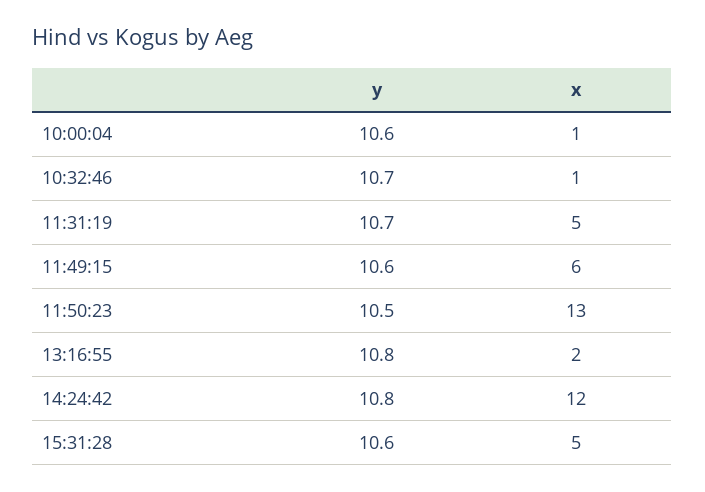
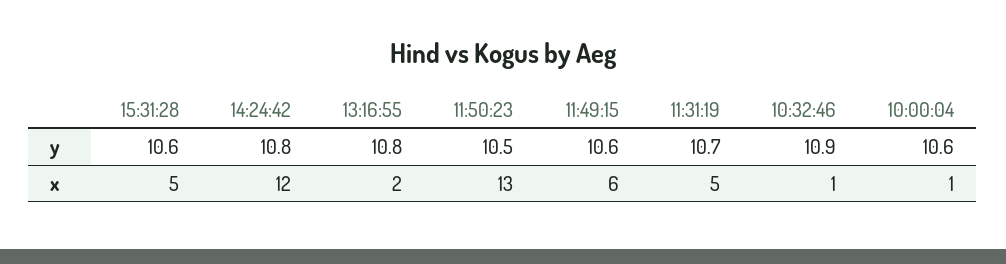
y, 10:32:46: 10.7 -> 10.9

